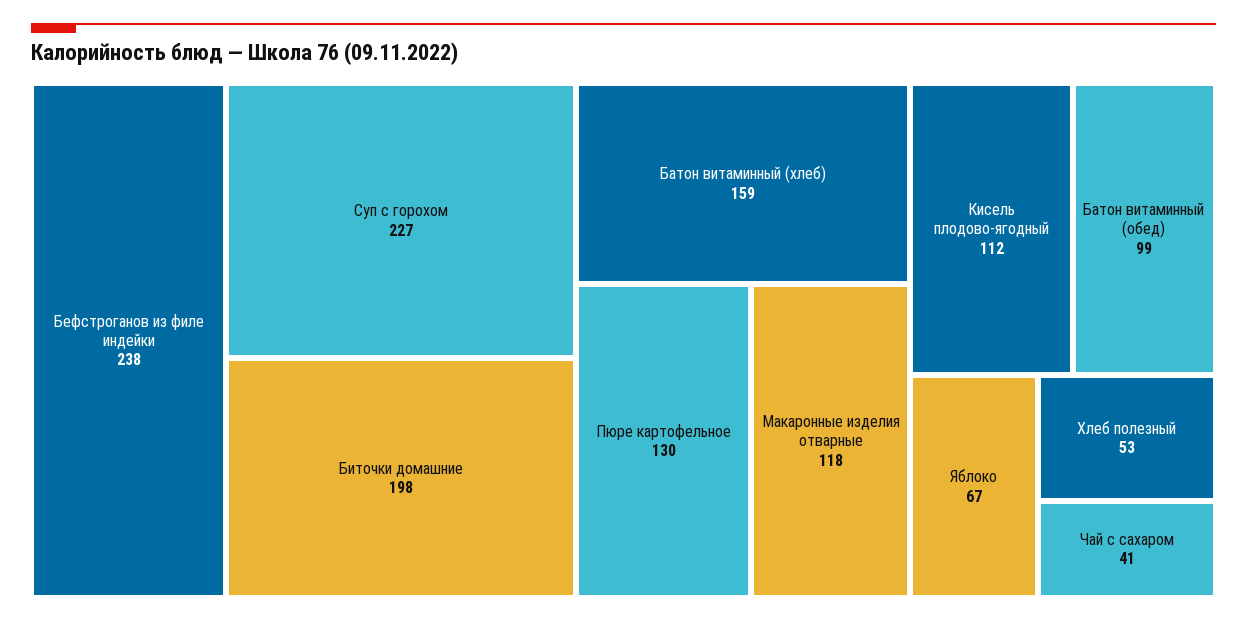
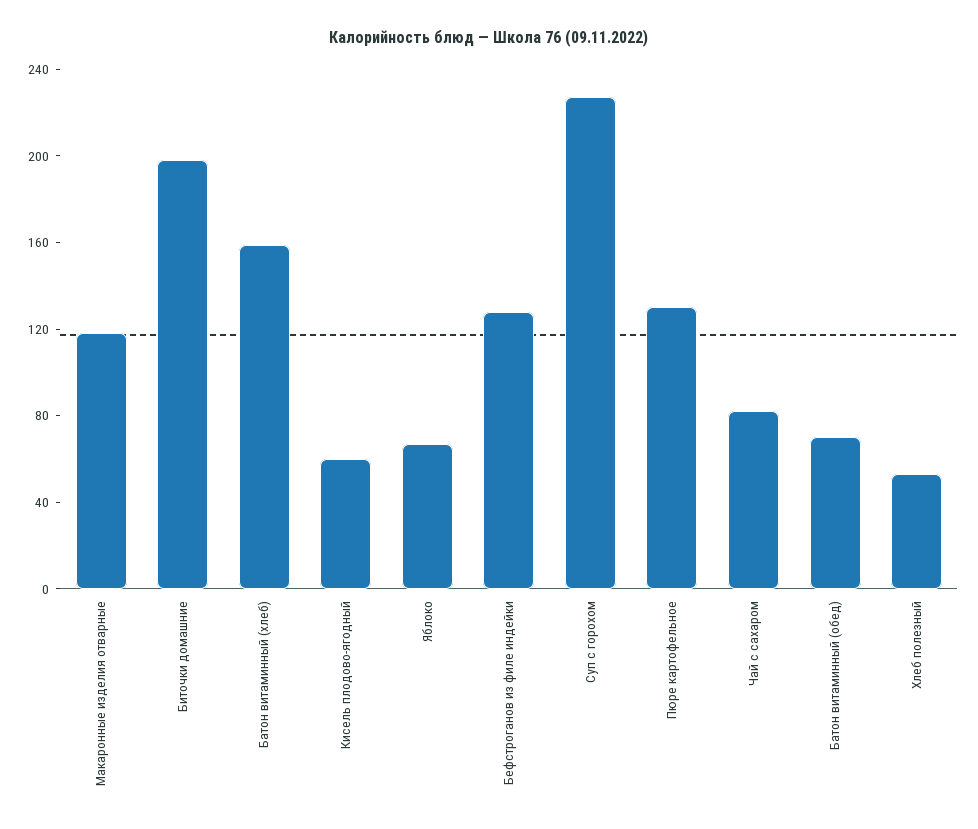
Бефстроганов из филе индейки: 238 -> 130
Кисель плодово-ягодный: 112 -> 60
Батон витаминный (обед): 99 -> 70
Чай с сахаром: 41 -> 80

